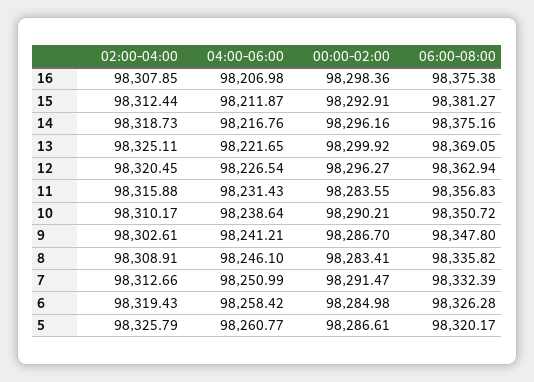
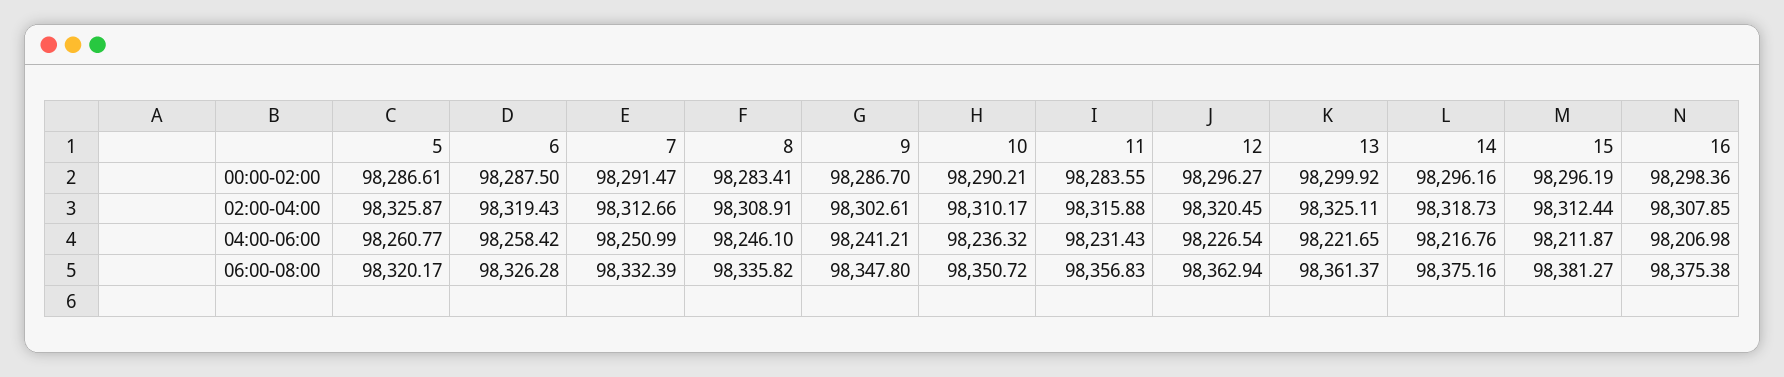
00:00-02:00, 15: 98292.91 -> 98296.19
06:00-08:00, 13: 98369.05 -> 98361.37
04:00-06:00, 10: 98238.64 -> 98236.32
00:00-02:00, 6: 98284.98 -> 98287.5
02:00-04:00, 5: 98325.79 -> 98325.87

